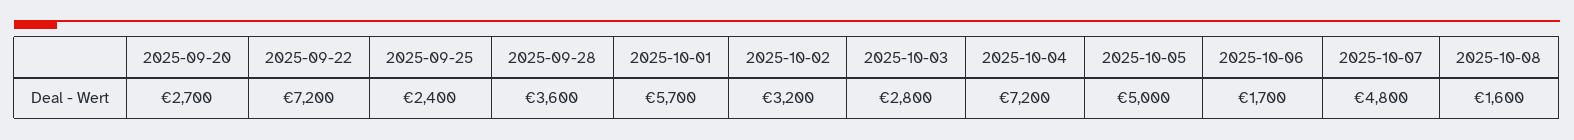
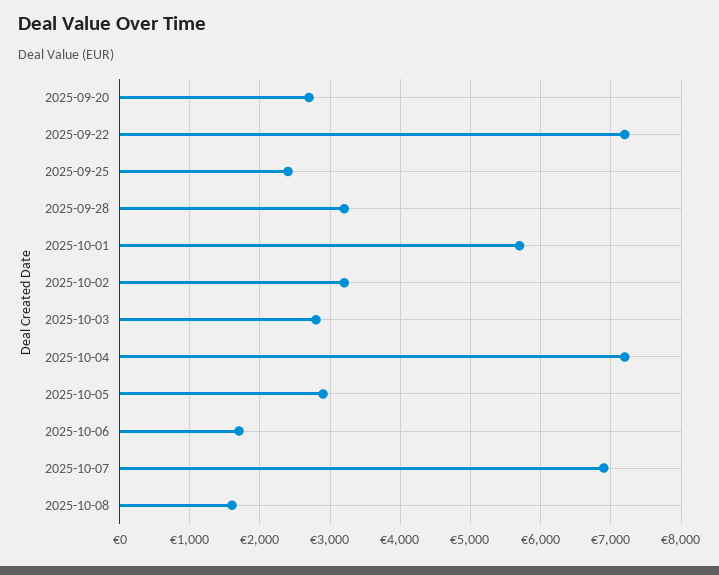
2025-09-28: 3600 -> 3200
2025-10-05: 5000 -> 2900
2025-10-07: 4800 -> 6900

